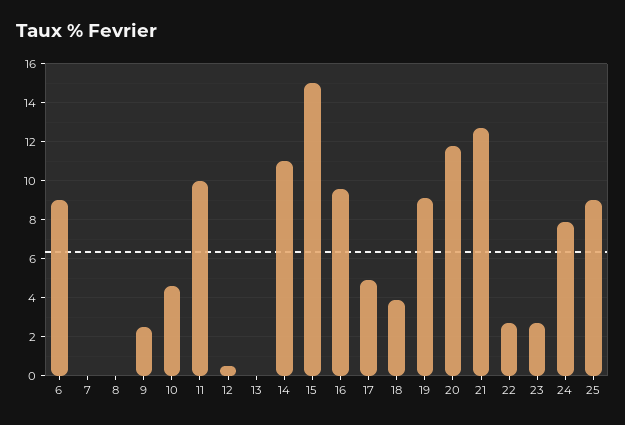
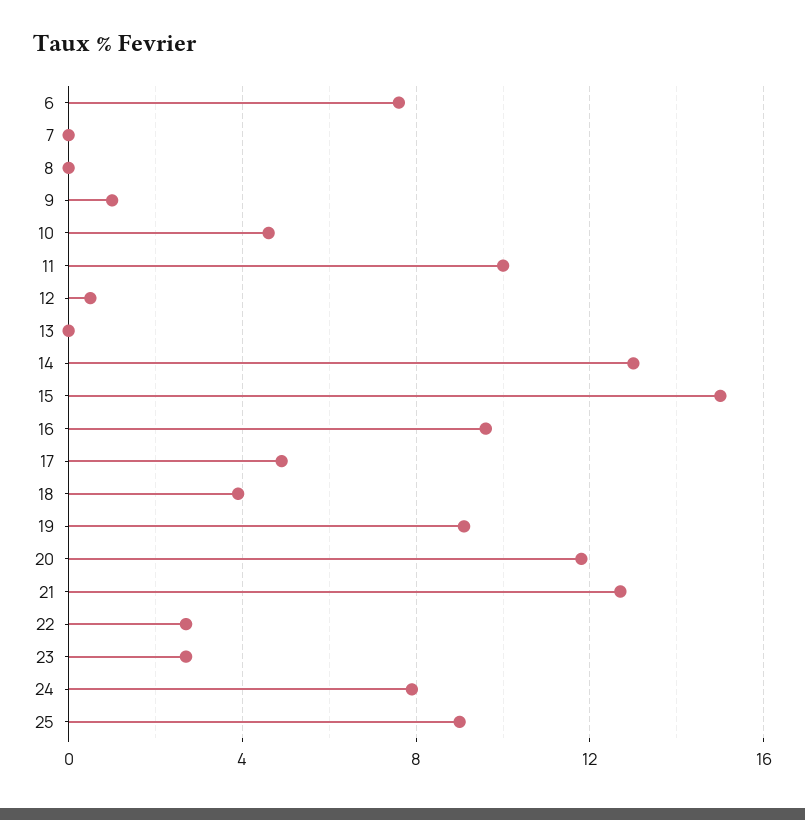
6: 9 -> 7.5
9: 2.5 -> 1
14: 11 -> 13

